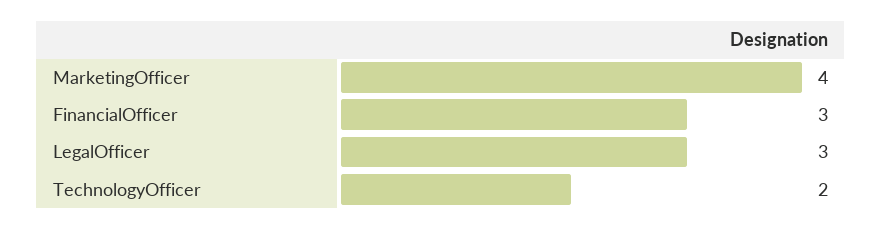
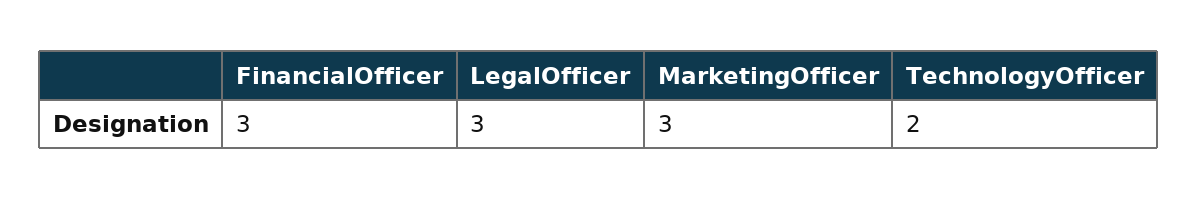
MarketingOfficer: 4 -> 3

